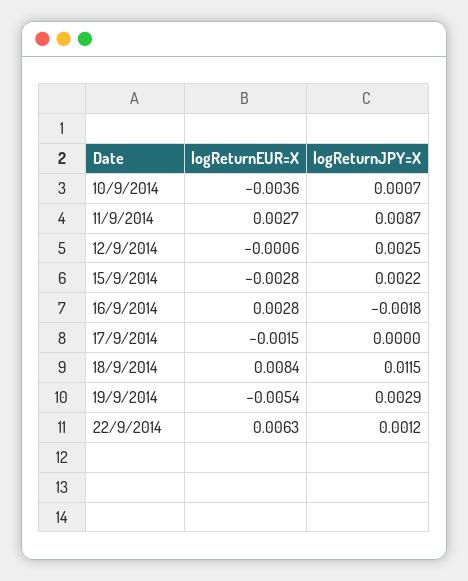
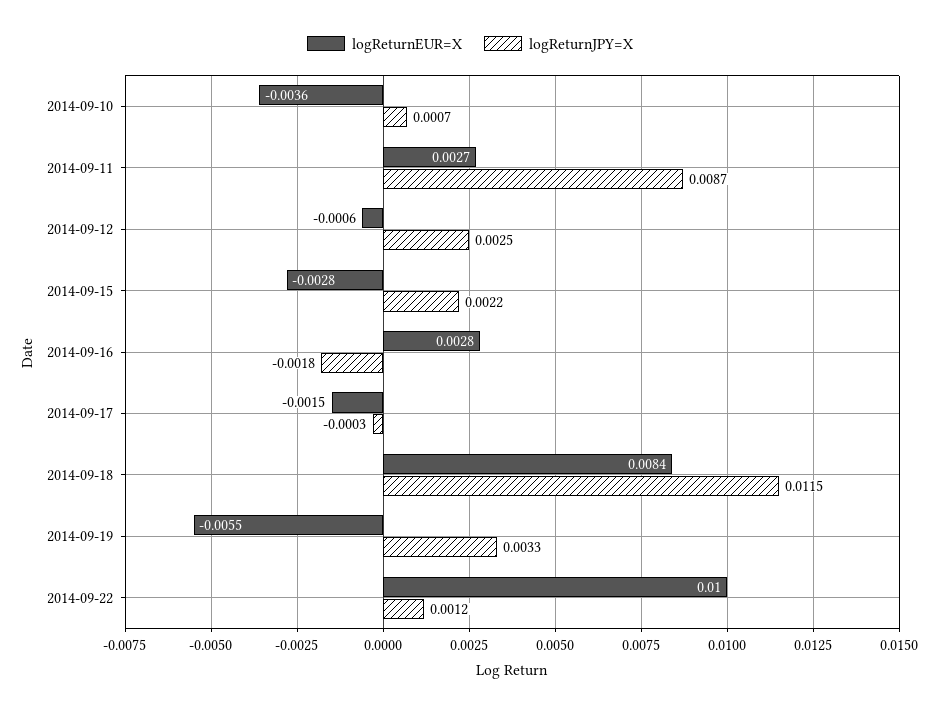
logReturnJPY=X, 17/9/2014: 0 -> -0.0003
logReturnEUR=X, 19/9/2014: -0.0054 -> -0.0055
logReturnJPY=X, 19/9/2014: 0.0029 -> 0.0033
logReturnEUR=X, 22/9/2014: 0.0063 -> 0.01

